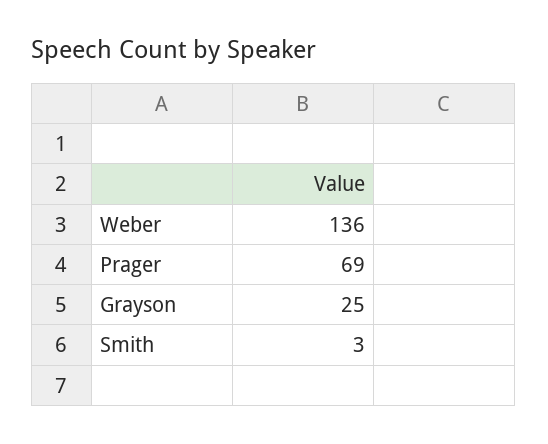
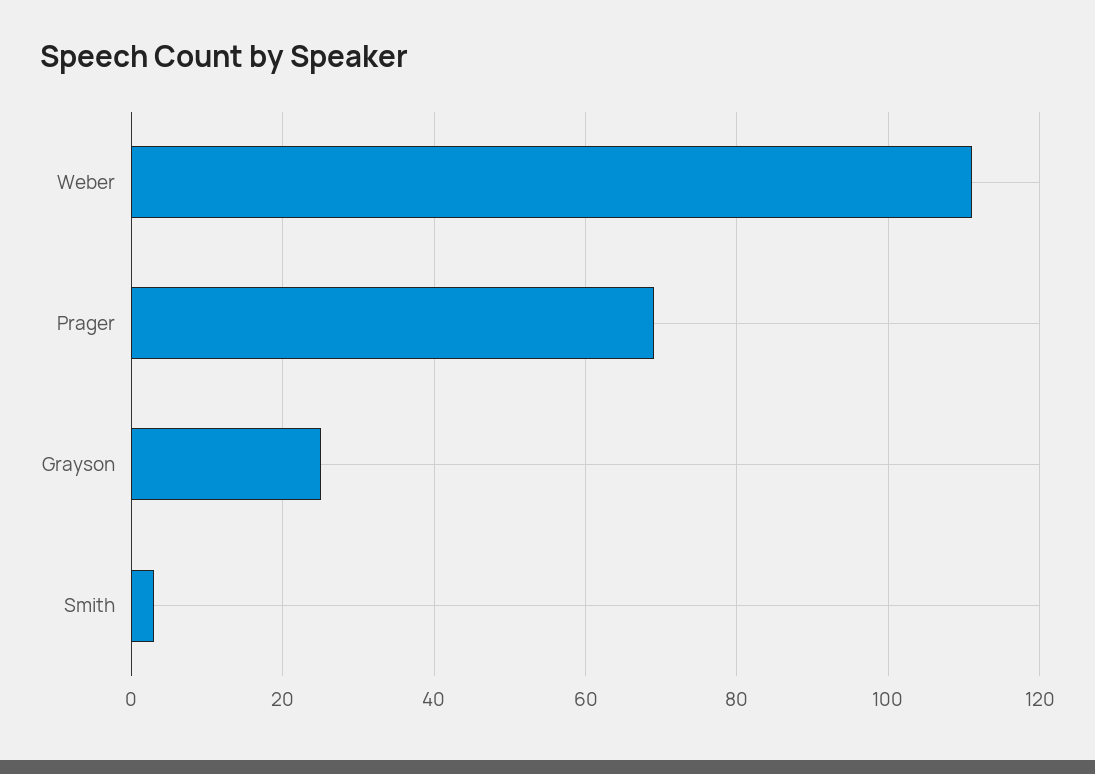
Weber: 136 -> 110

